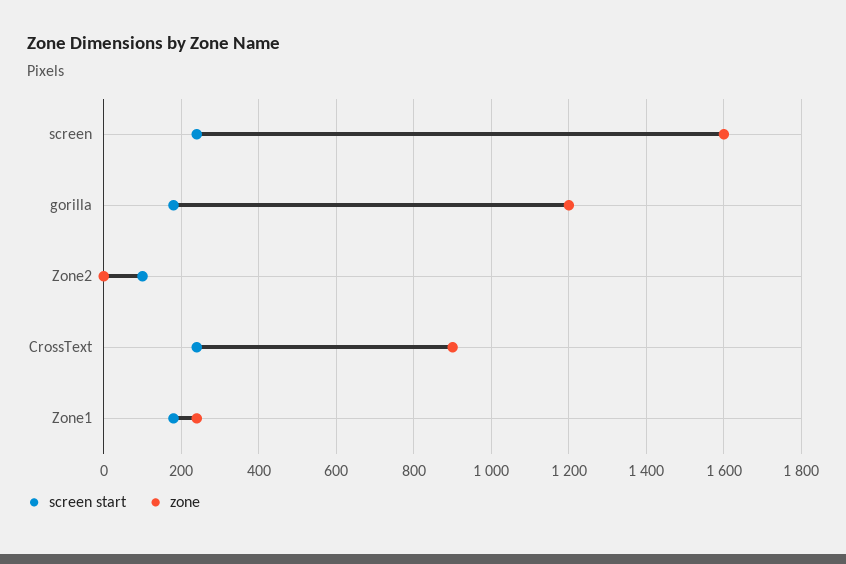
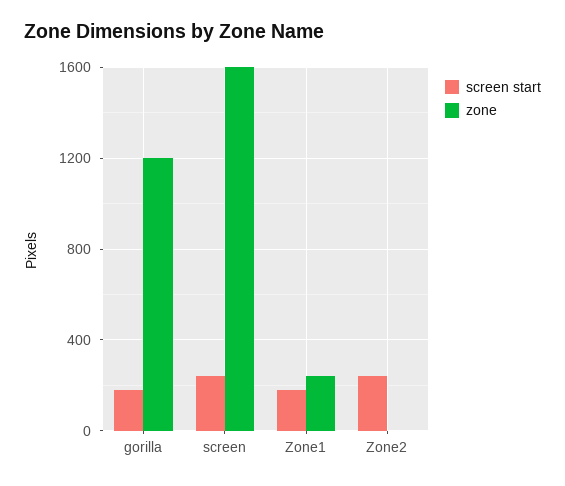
screen start, Zone2: 100 -> 250
screen start, CrossText: 240 -> none
zone, CrossText: 900 -> none

